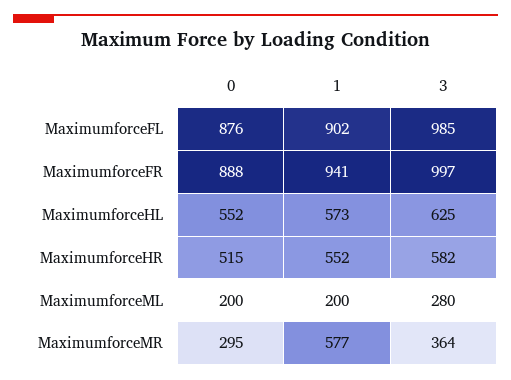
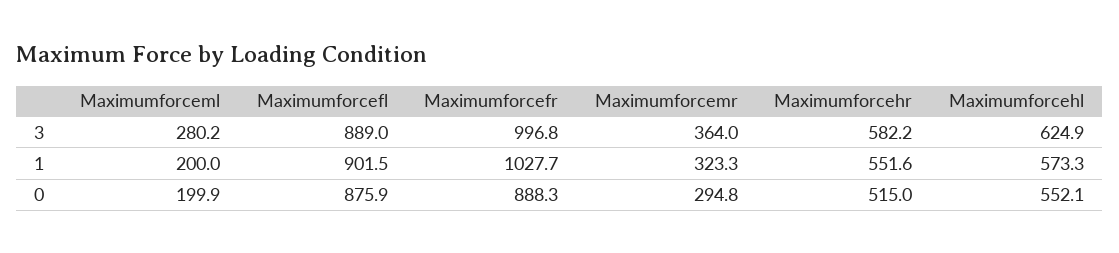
3, MaximumforceFL: 985 -> 889
1, MaximumforceFR: 941 -> 1027.7
1, MaximumforceMR: 577 -> 323.3

